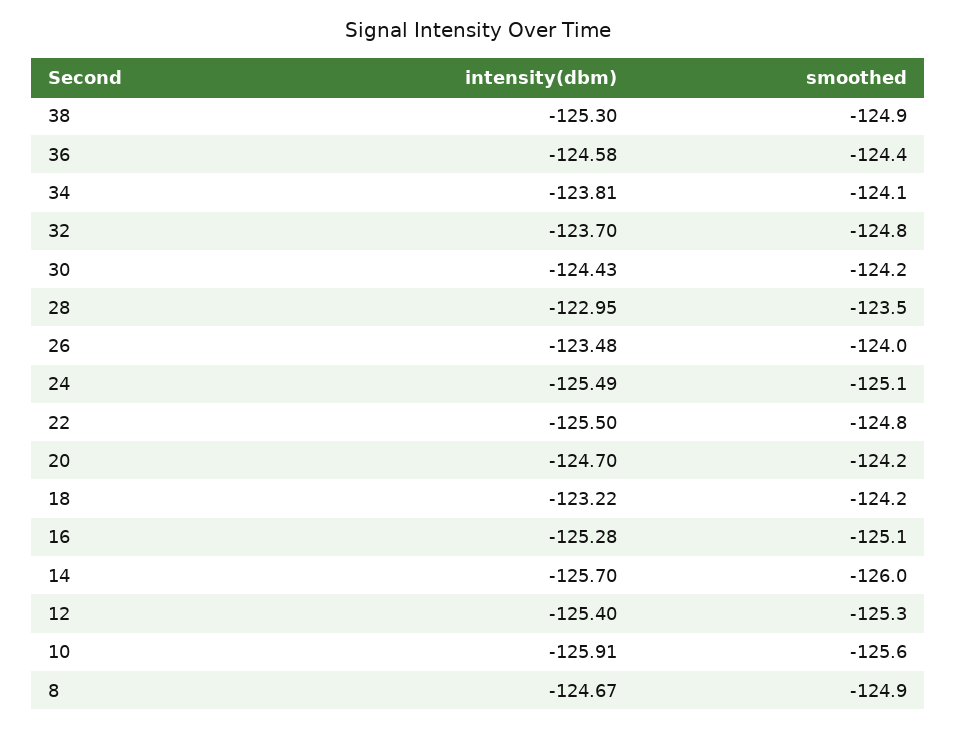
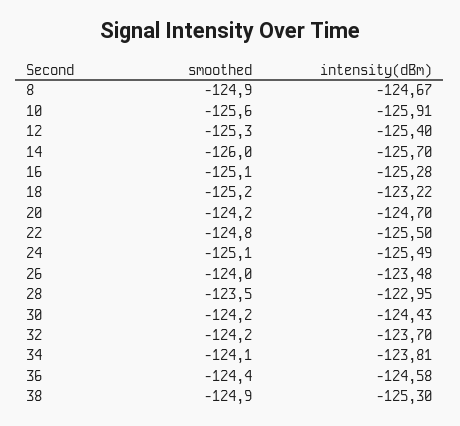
smoothed, 32: -124.8 -> -124.2
smoothed, 18: -124.2 -> -125.2

